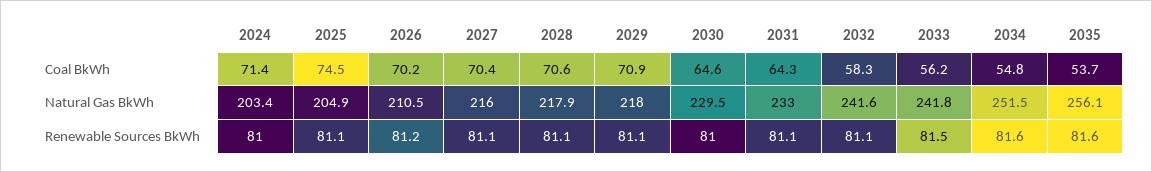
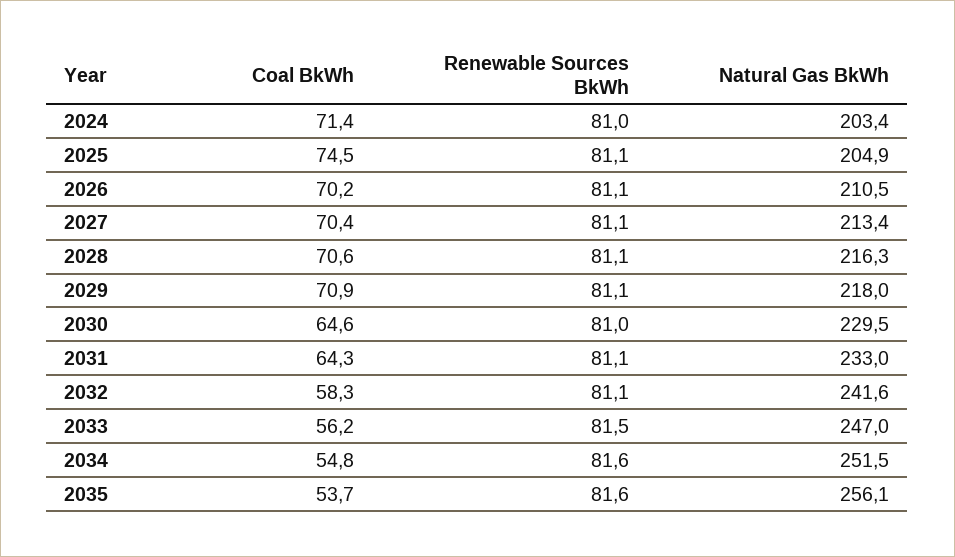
2027, Natural Gas BkWh: 216 -> 213.4
2028, Natural Gas BkWh: 217.9 -> 216.3
2033, Natural Gas BkWh: 241.8 -> 247
2026, Renewable Sources BkWh: 81.2 -> 81.1

